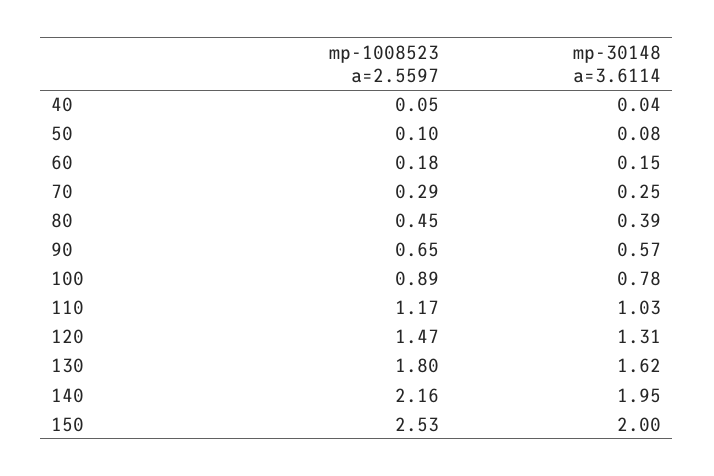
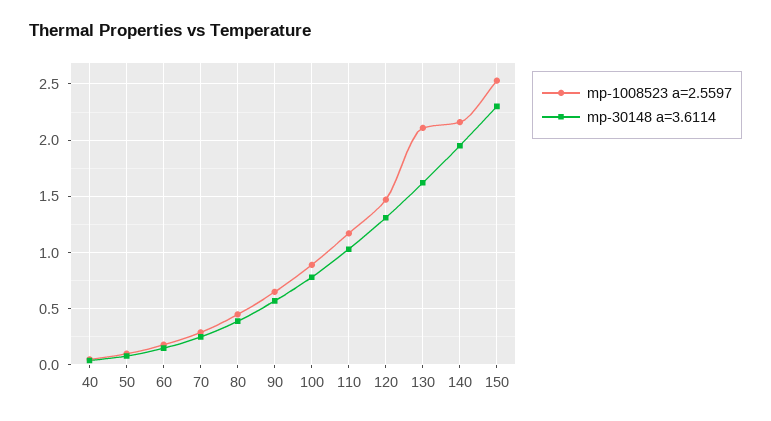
mp-1008523 a=2.5597, 130: 1.8 -> 2.1
mp-30148 a=3.6114, 150: 2 -> 2.3

